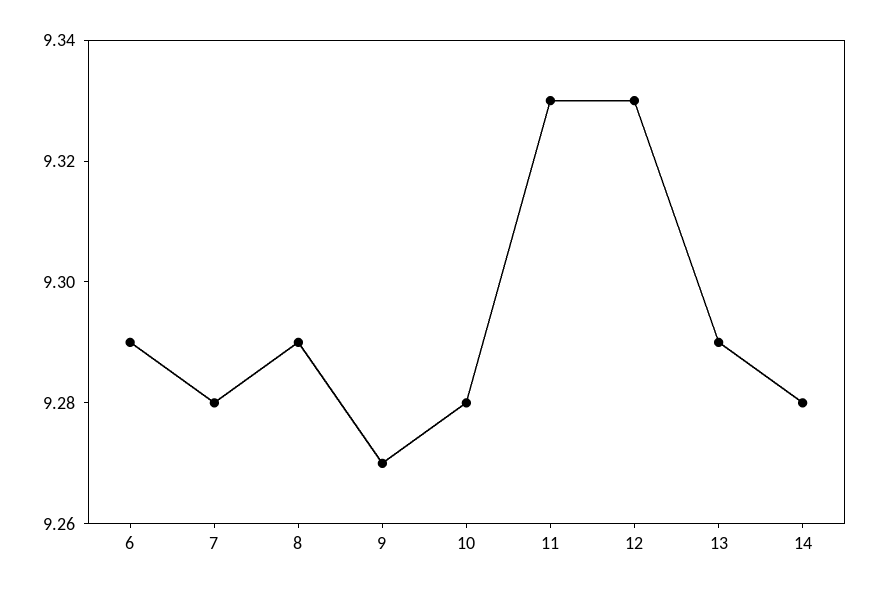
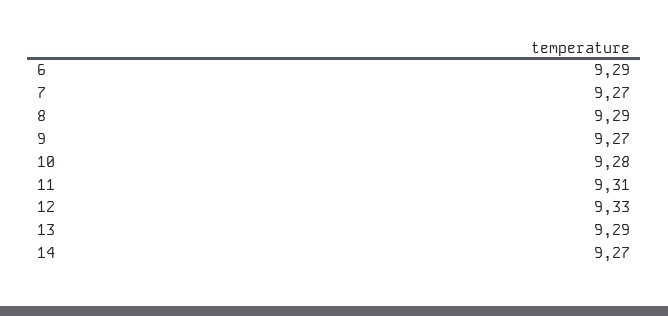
7: 9.28 -> 9.27
11: 9.33 -> 9.31
14: 9.28 -> 9.27

